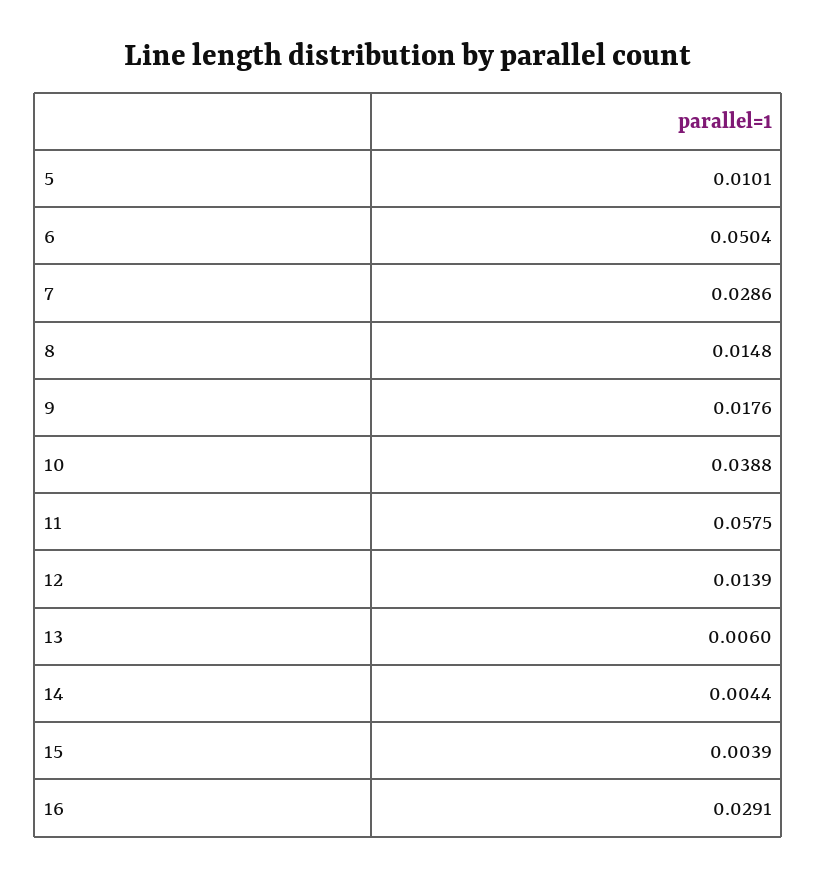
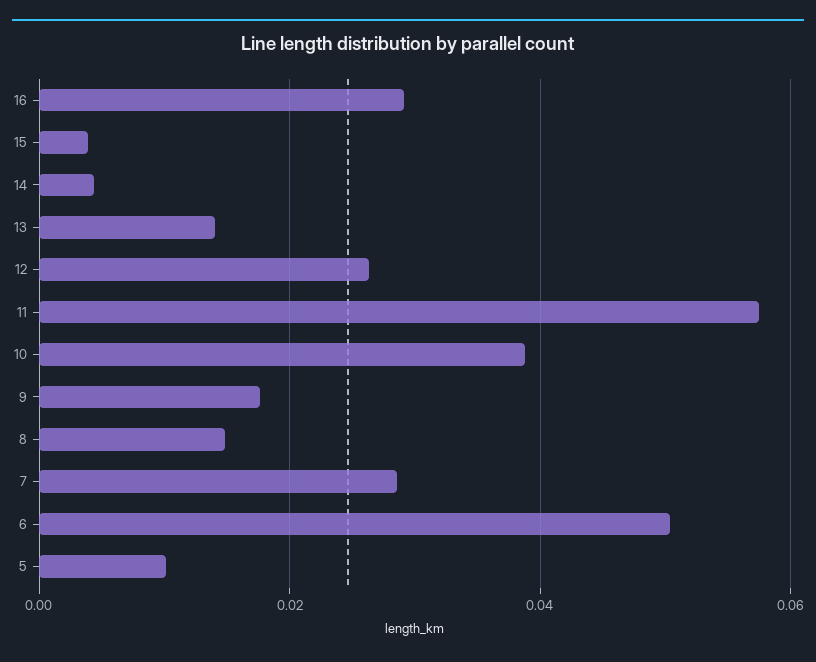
12: 0.0139 -> 0.026
13: 0.006 -> 0.014

